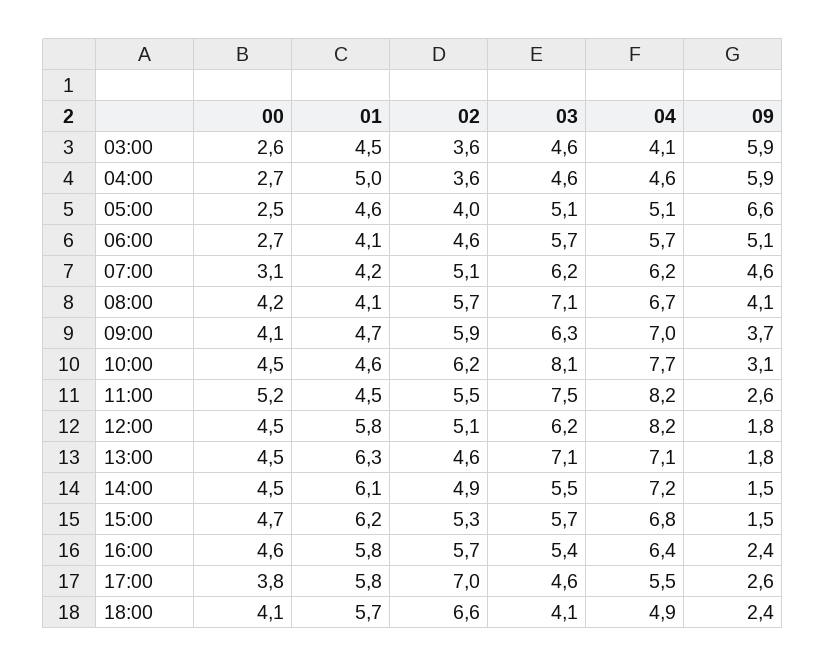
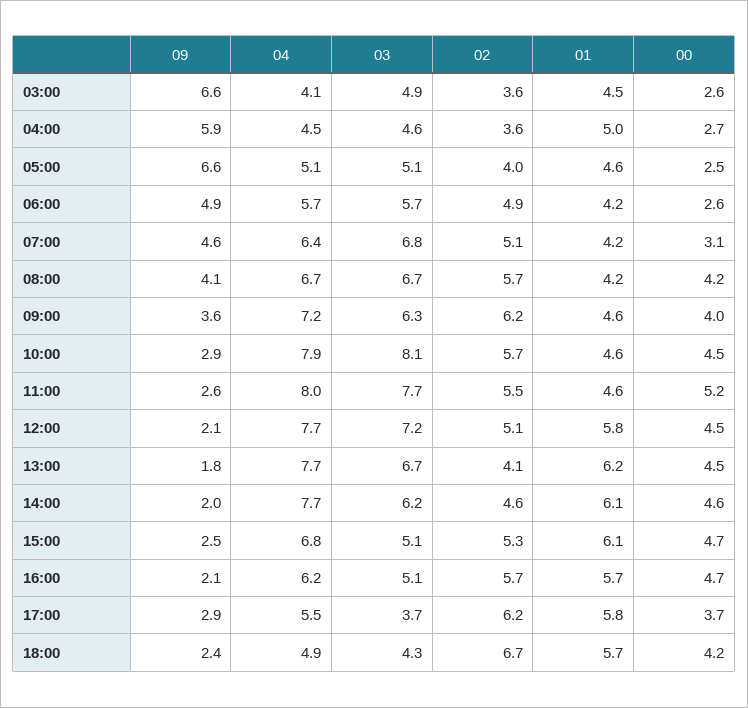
03, 03:00: 4.6 -> 4.9
09, 03:00: 5.9 -> 6.6
04, 04:00: 4.6 -> 4.5
00, 06:00: 2.7 -> 2.6
01, 06:00: 4.1 -> 4.2
02, 06:00: 4.6 -> 4.9
09, 06:00: 5.1 -> 4.9
03, 07:00: 6.2 -> 6.8
04, 07:00: 6.2 -> 6.4
01, 08:00: 4.1 -> 4.2
03, 08:00: 7.1 -> 6.7
00, 09:00: 4.1 -> 4
01, 09:00: 4.7 -> 4.6
02, 09:00: 5.9 -> 6.2
04, 09:00: 7 -> 7.2
09, 09:00: 3.7 -> 3.6
02, 10:00: 6.2 -> 5.7
04, 10:00: 7.7 -> 7.9
09, 10:00: 3.1 -> 2.9
01, 11:00: 4.5 -> 4.6
03, 11:00: 7.5 -> 7.7
04, 11:00: 8.2 -> 8
03, 12:00: 6.2 -> 7.2
04, 12:00: 8.2 -> 7.7
09, 12:00: 1.8 -> 2.1
01, 13:00: 6.3 -> 6.2
02, 13:00: 4.6 -> 4.1
03, 13:00: 7.1 -> 6.7
04, 13:00: 7.1 -> 7.7
00, 14:00: 4.5 -> 4.6
02, 14:00: 4.9 -> 4.6
03, 14:00: 5.5 -> 6.2
04, 14:00: 7.2 -> 7.7
09, 14:00: 1.5 -> 2
01, 15:00: 6.2 -> 6.1
03, 15:00: 5.7 -> 5.1
09, 15:00: 1.5 -> 2.5
00, 16:00: 4.6 -> 4.7
01, 16:00: 5.8 -> 5.7
03, 16:00: 5.4 -> 5.1
04, 16:00: 6.4 -> 6.2
09, 16:00: 2.4 -> 2.1
00, 17:00: 3.8 -> 3.7
02, 17:00: 7 -> 6.2
03, 17:00: 4.6 -> 3.7
09, 17:00: 2.6 -> 2.9
00, 18:00: 4.1 -> 4.2
02, 18:00: 6.6 -> 6.7
03, 18:00: 4.1 -> 4.3

